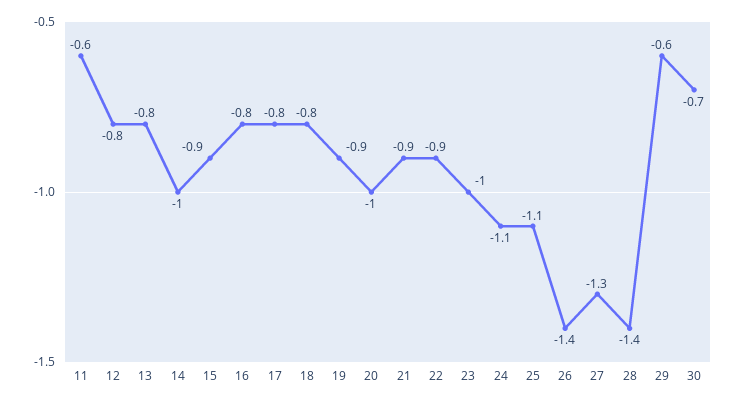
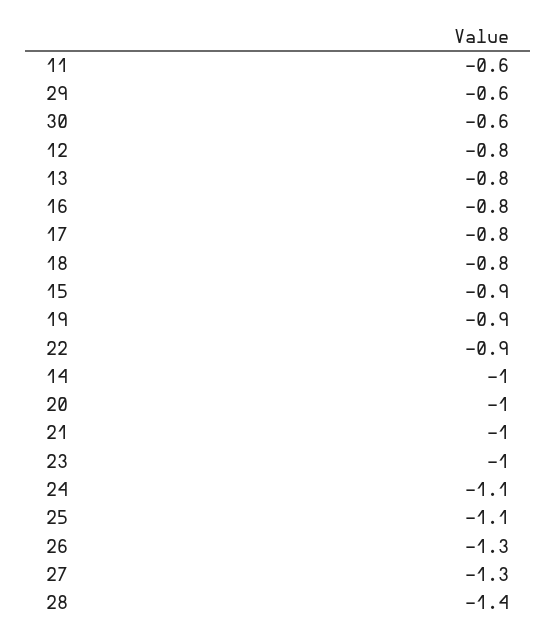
21: -0.9 -> -1
26: -1.4 -> -1.3
30: -0.7 -> -0.6

